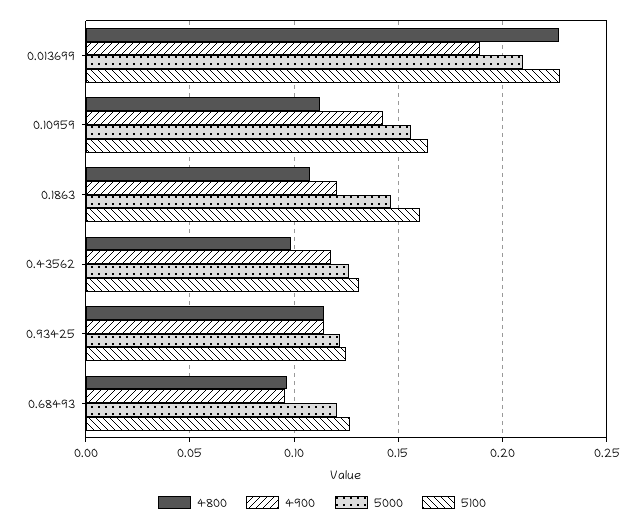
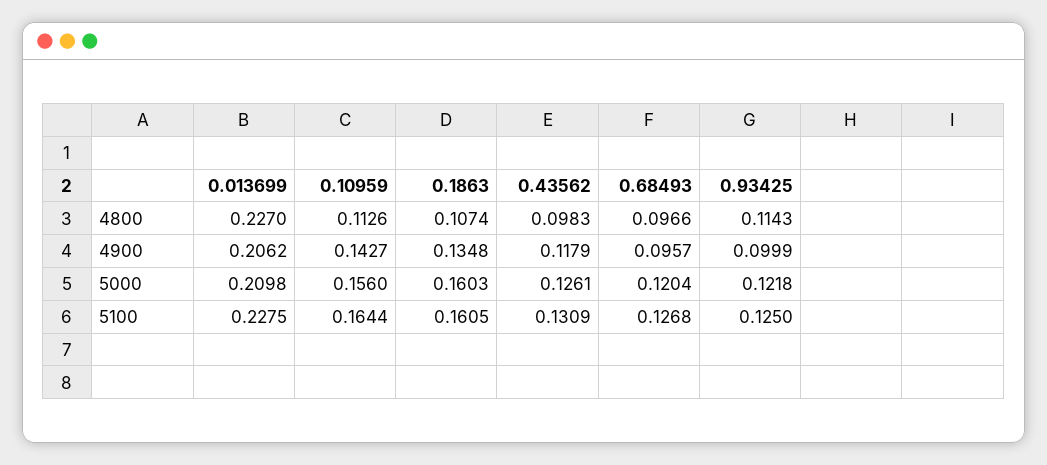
4900, 0.013699: 0.19 -> 0.2062
4900, 0.1863: 0.12 -> 0.1348
5000, 0.1863: 0.145 -> 0.1603
4900, 0.93425: 0.115 -> 0.0999

